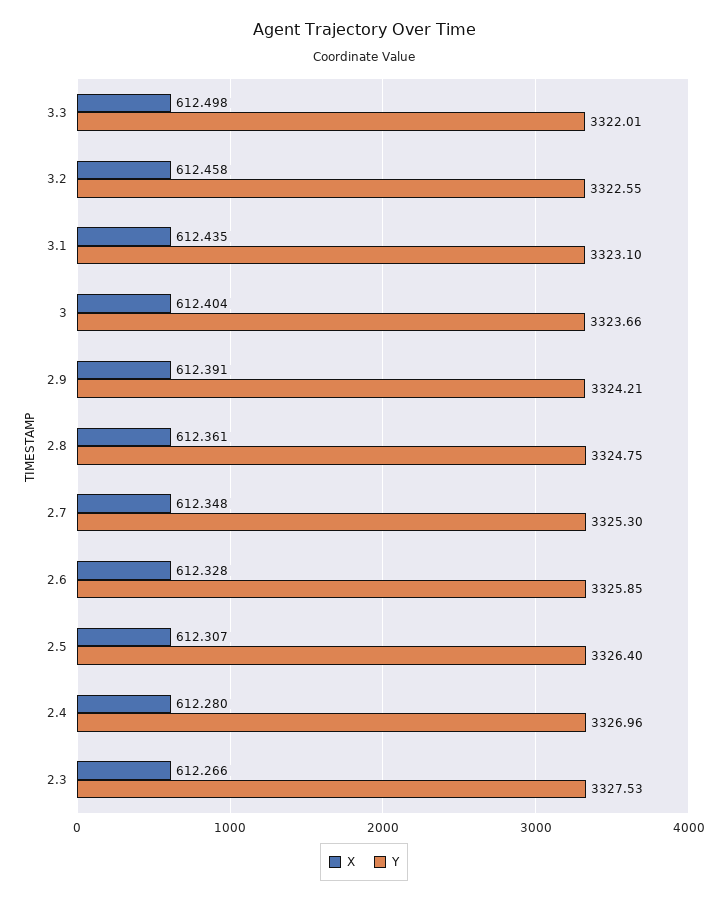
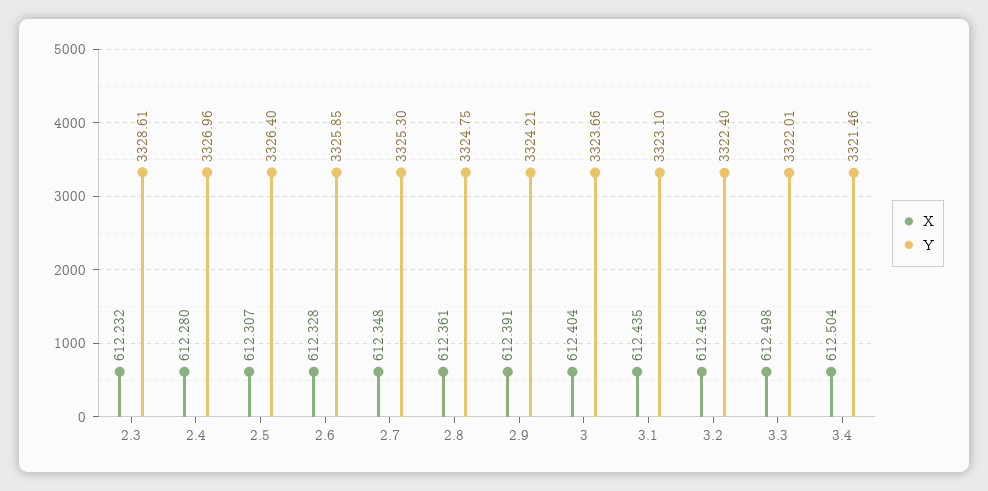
Y, 3.2: 3322.55 -> 3322.4
X, 2.3: 612.266 -> 612.232
Y, 2.3: 3327.53 -> 3328.61
X, 3.4: none -> 612.504
Y, 3.4: none -> 3321.46

